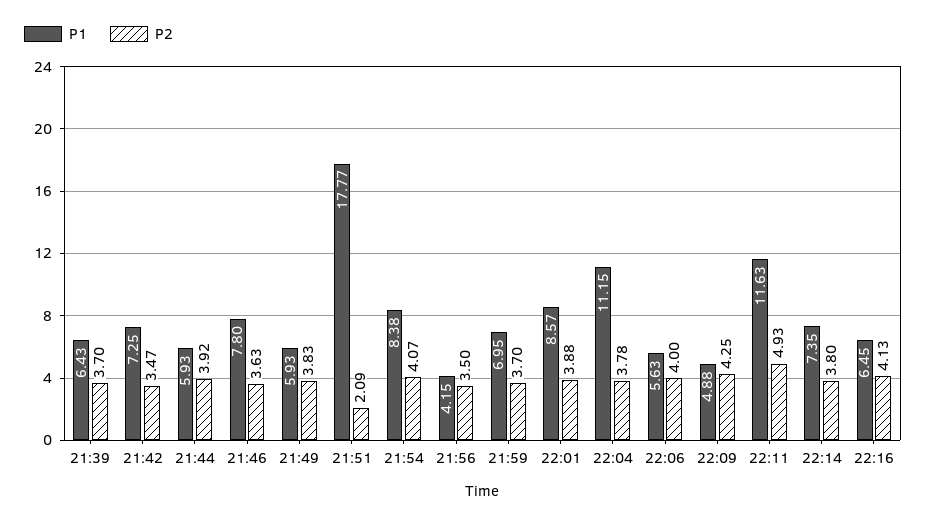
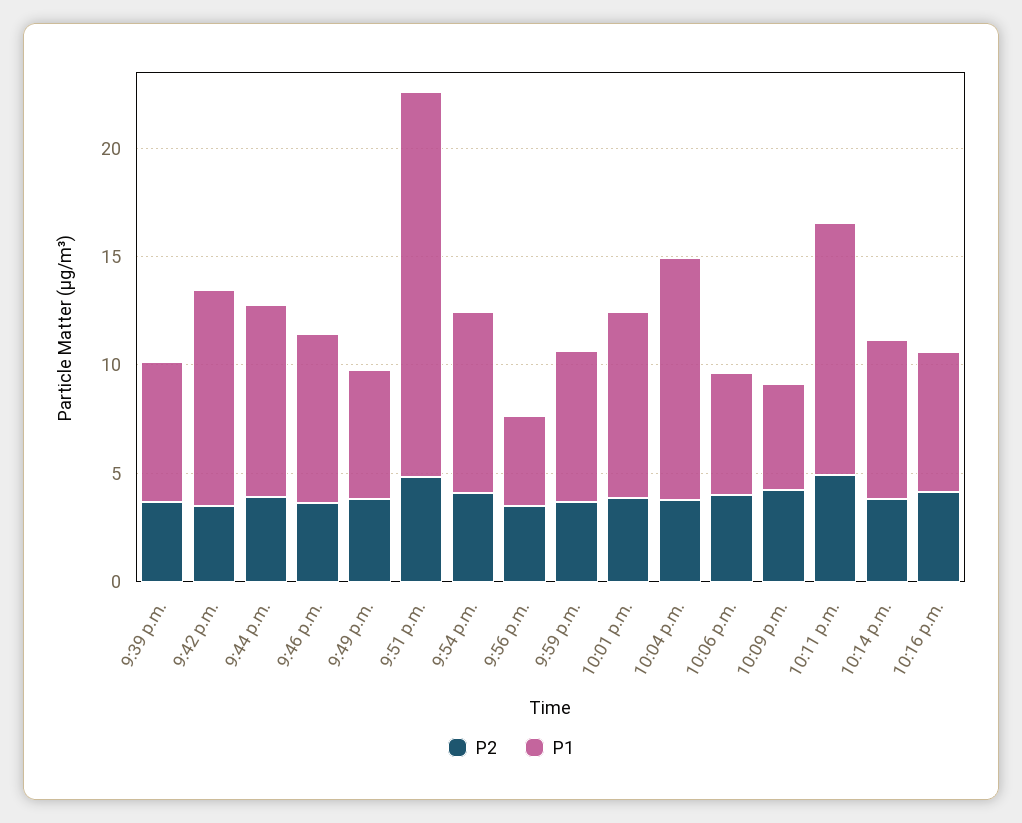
P1, 21:42: 7.25 -> 10
P1, 21:44: 5.93 -> 9
P2, 21:51: 2.09 -> 5

